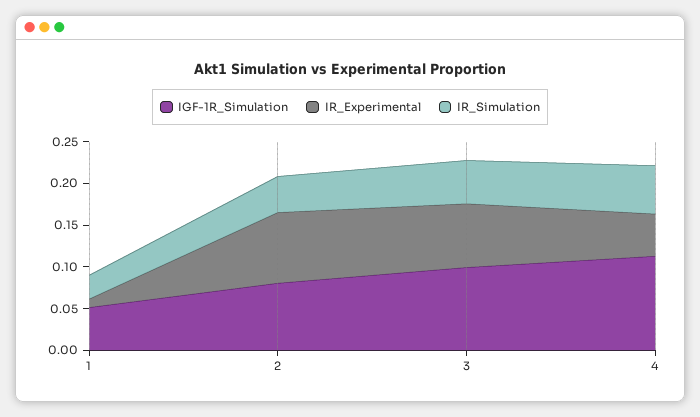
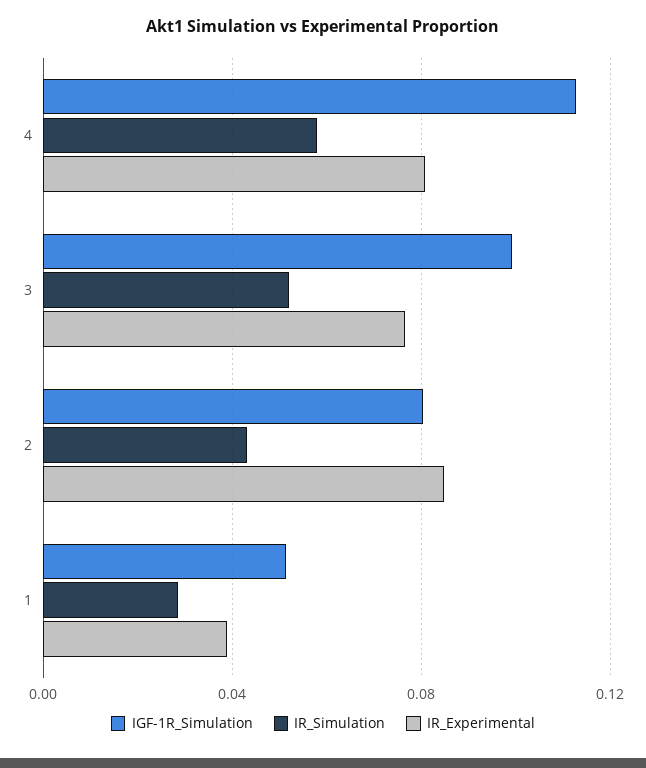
IR_Experimental, 1: 0.01 -> 0.04
IR_Experimental, 4: 0.05 -> 0.08

